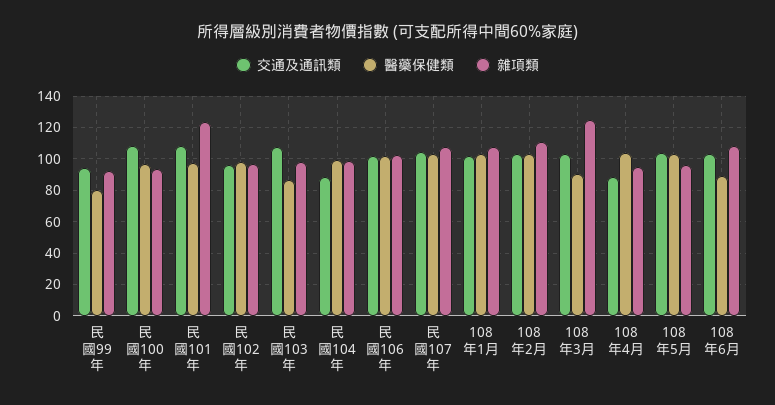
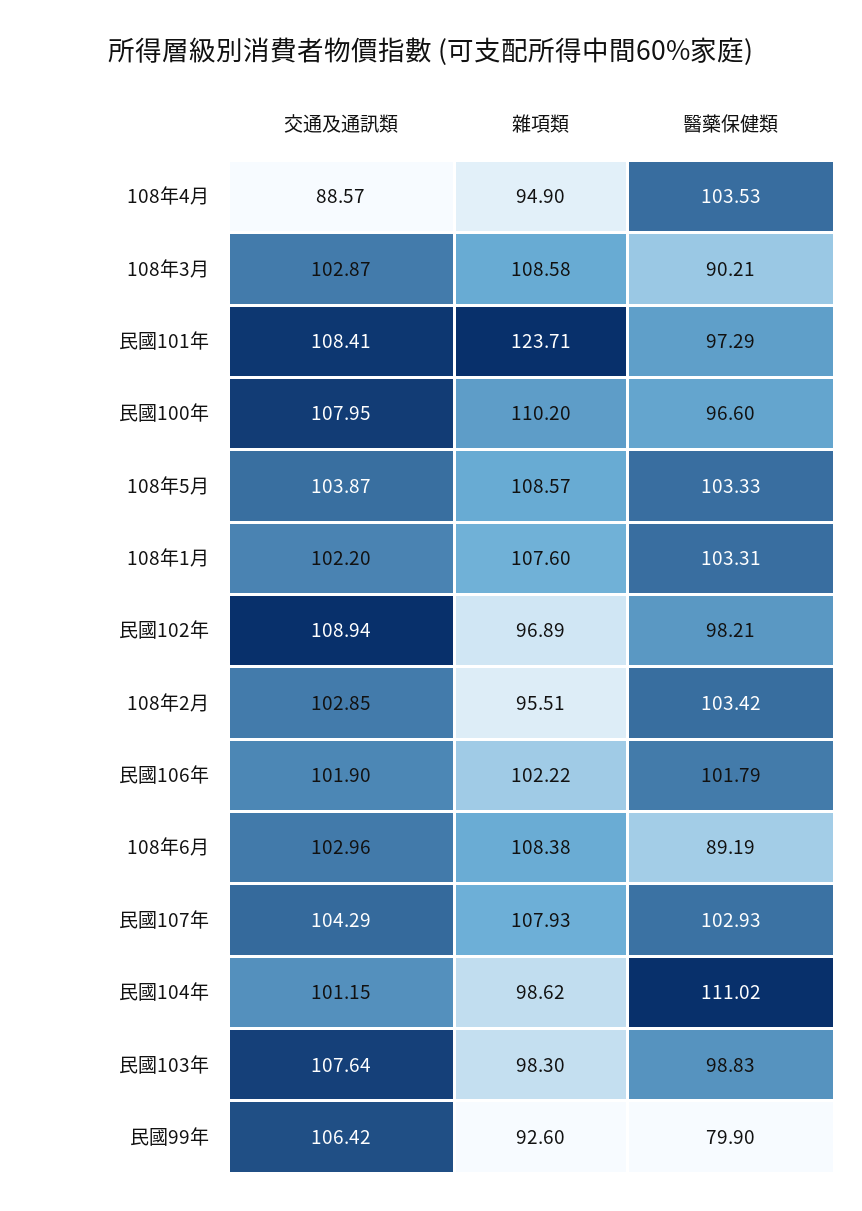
交通及通訊類, 民國99年: 95 -> 106.42
雜項類, 民國100年: 95 -> 110.2
交通及通訊類, 民國102年: 95 -> 108.94
醫藥保健類, 民國103年: 85 -> 98.83
交通及通訊類, 民國104年: 90 -> 101.15
醫藥保健類, 民國104年: 100 -> 111.02
雜項類, 108年2月: 110 -> 95.51
雜項類, 108年3月: 125 -> 108.58
雜項類, 108年5月: 95 -> 108.57

